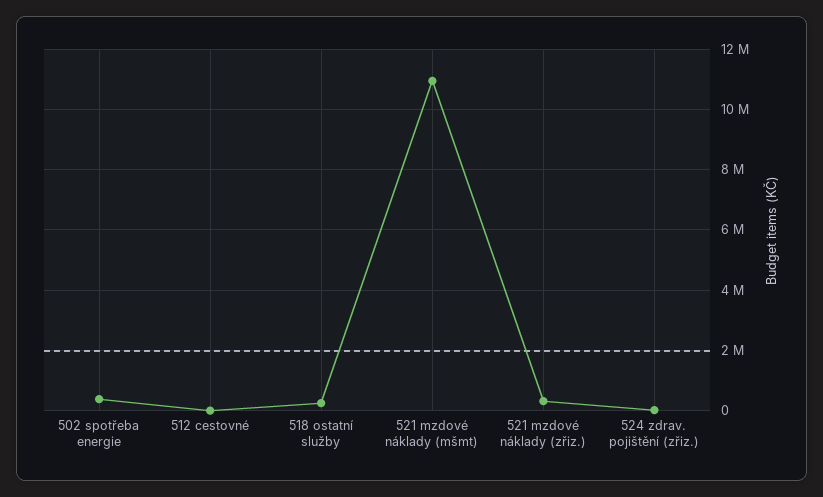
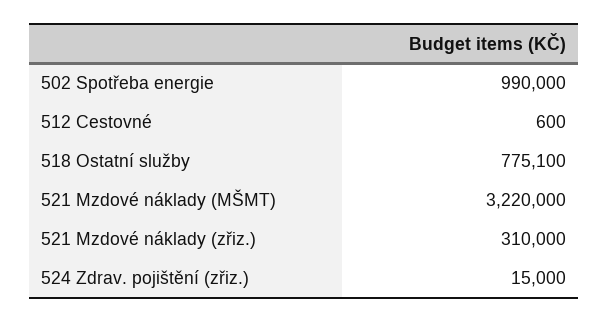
502 spotřeba energie: 400000 -> 990000
518 ostatní služby: 200000 -> 775100
521 mzdové náklady (mšmt): 11000000 -> 3220000

